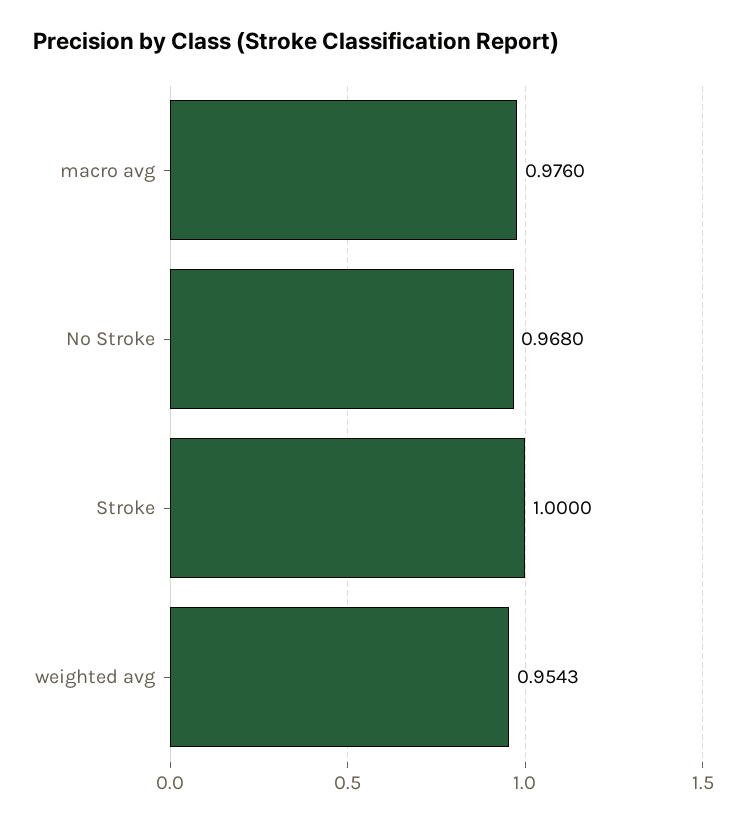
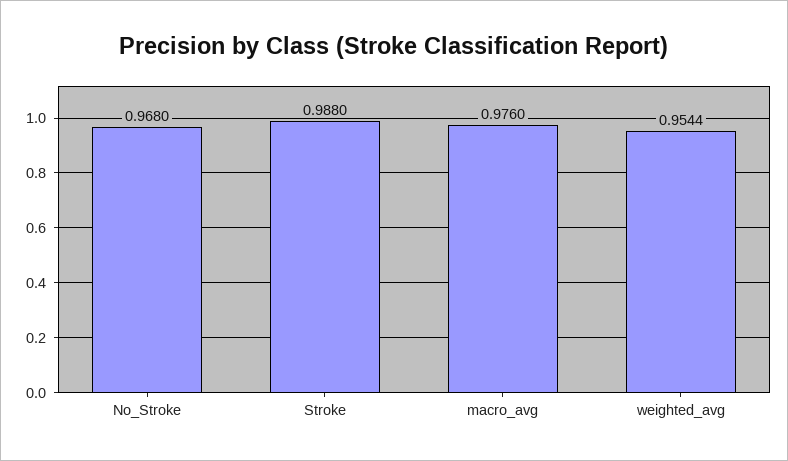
Stroke: 1 -> 0.988
weighted avg: 0.9543 -> 0.9544

